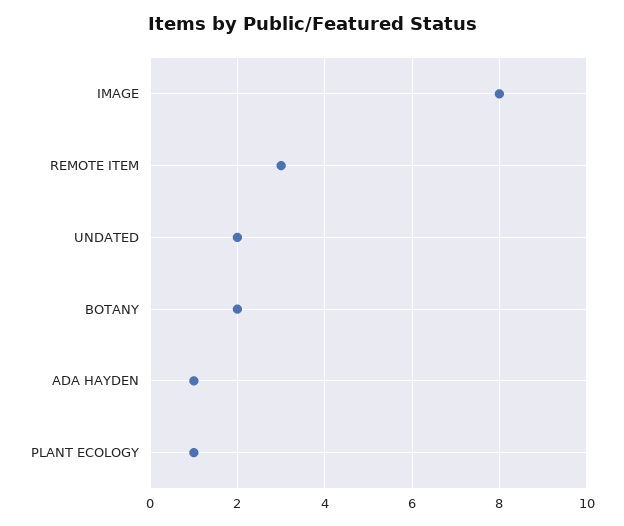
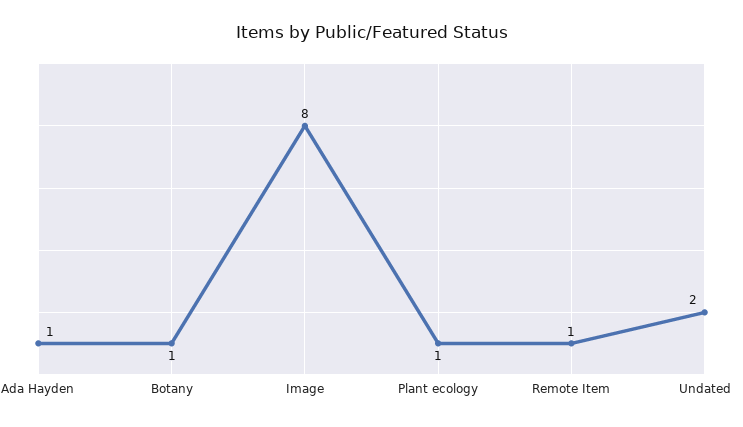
REMOTE ITEM: 3 -> 1
BOTANY: 2 -> 1

